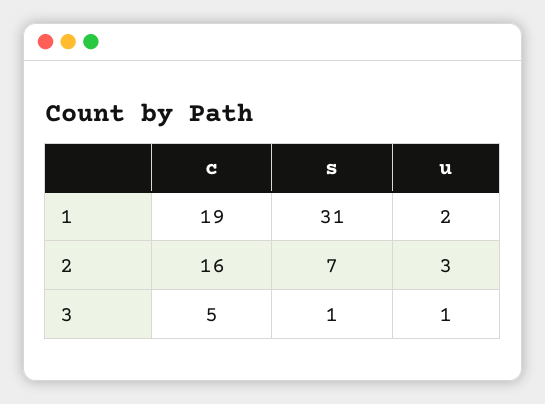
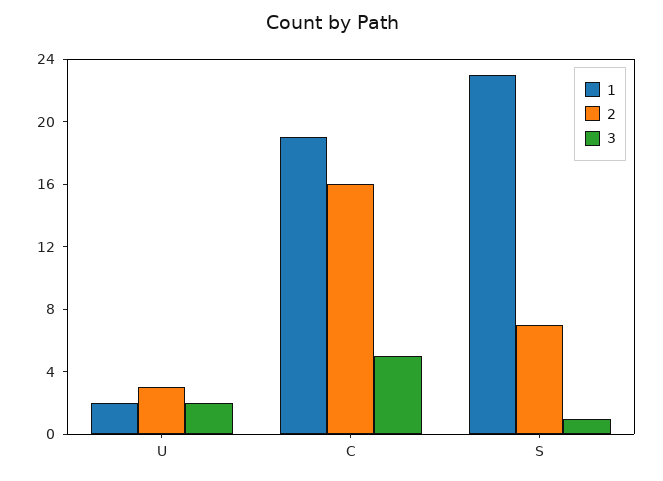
1, s: 31 -> 23
3, u: 1 -> 2

